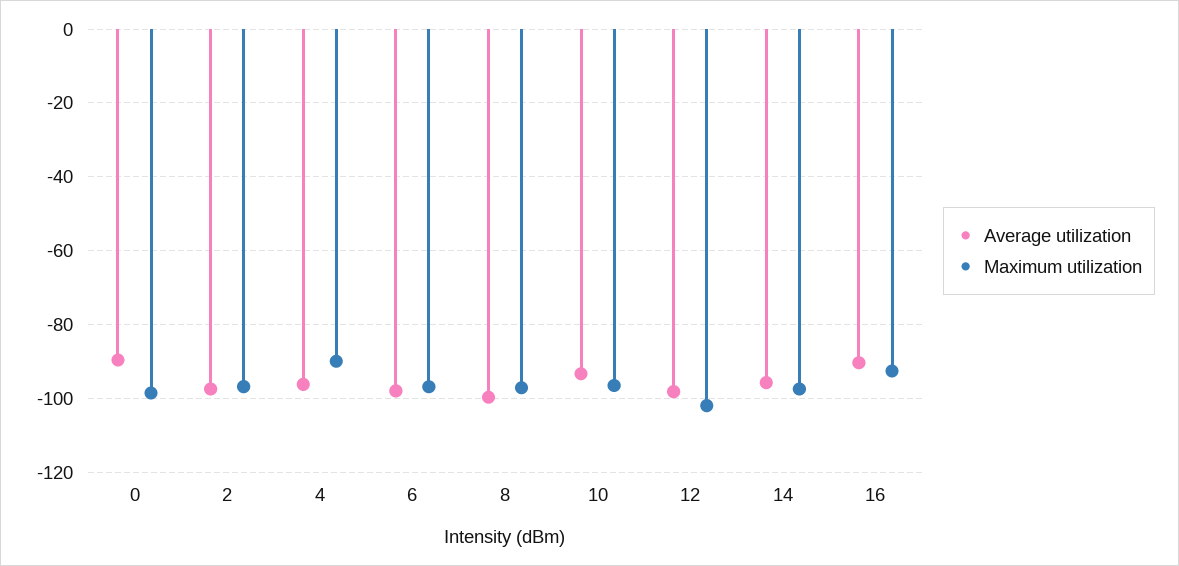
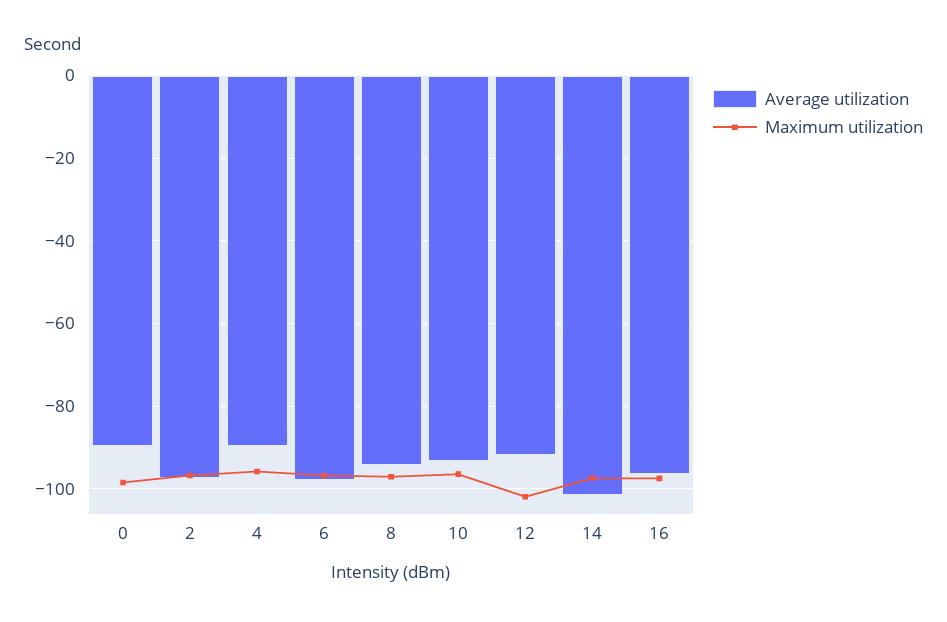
Average utilization, 4: -96 -> -90
Maximum utilization, 4: -90 -> -96
Average utilization, 8: -100 -> -94
Average utilization, 12: -98 -> -92
Average utilization, 14: -96 -> -102
Average utilization, 16: -90 -> -96
Maximum utilization, 16: -92 -> -98

